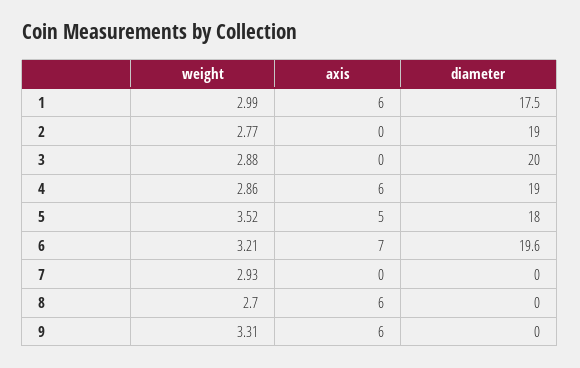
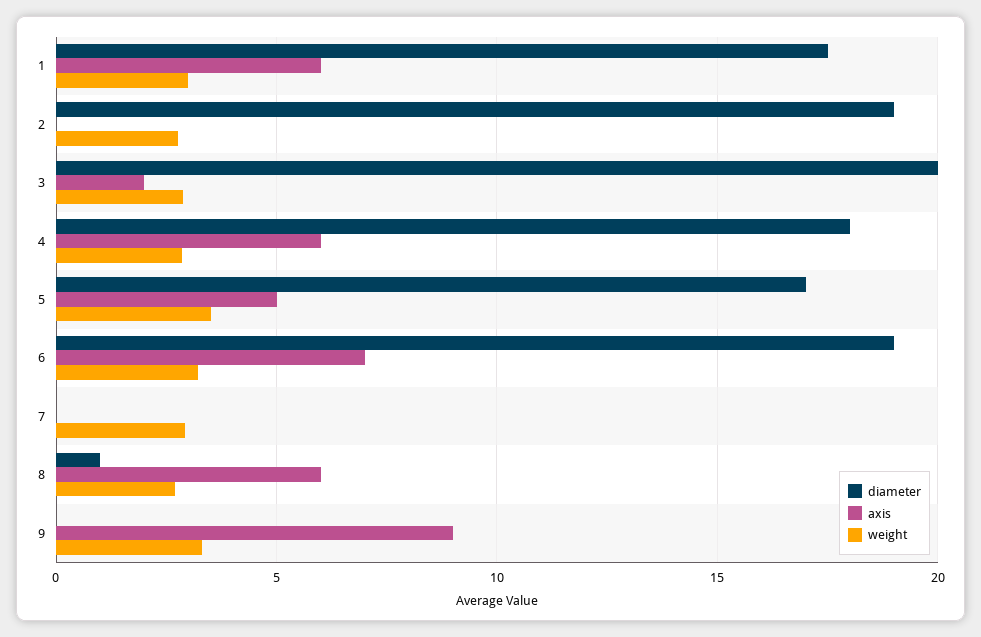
axis, 3: 0 -> 2
diameter, 4: 19 -> 18
diameter, 5: 18 -> 17
diameter, 6: 19.6 -> 19
diameter, 8: 0 -> 1
axis, 9: 6 -> 9

